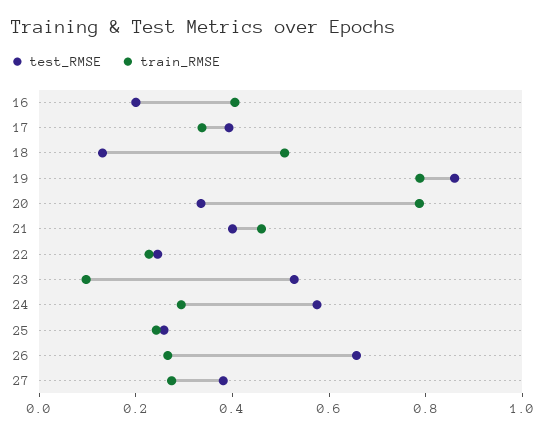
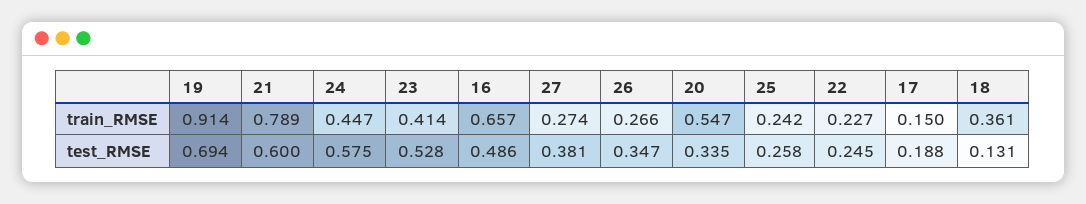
test_RMSE, 16: 0.2 -> 0.486
train_RMSE, 16: 0.4 -> 0.657
test_RMSE, 17: 0.4 -> 0.188
train_RMSE, 17: 0.35 -> 0.15
train_RMSE, 18: 0.5 -> 0.361
test_RMSE, 19: 0.85 -> 0.694
train_RMSE, 19: 0.8 -> 0.914
train_RMSE, 20: 0.8 -> 0.547
test_RMSE, 21: 0.4 -> 0.6
train_RMSE, 21: 0.45 -> 0.789
train_RMSE, 23: 0.1 -> 0.414
train_RMSE, 24: 0.3 -> 0.447
test_RMSE, 26: 0.65 -> 0.347

